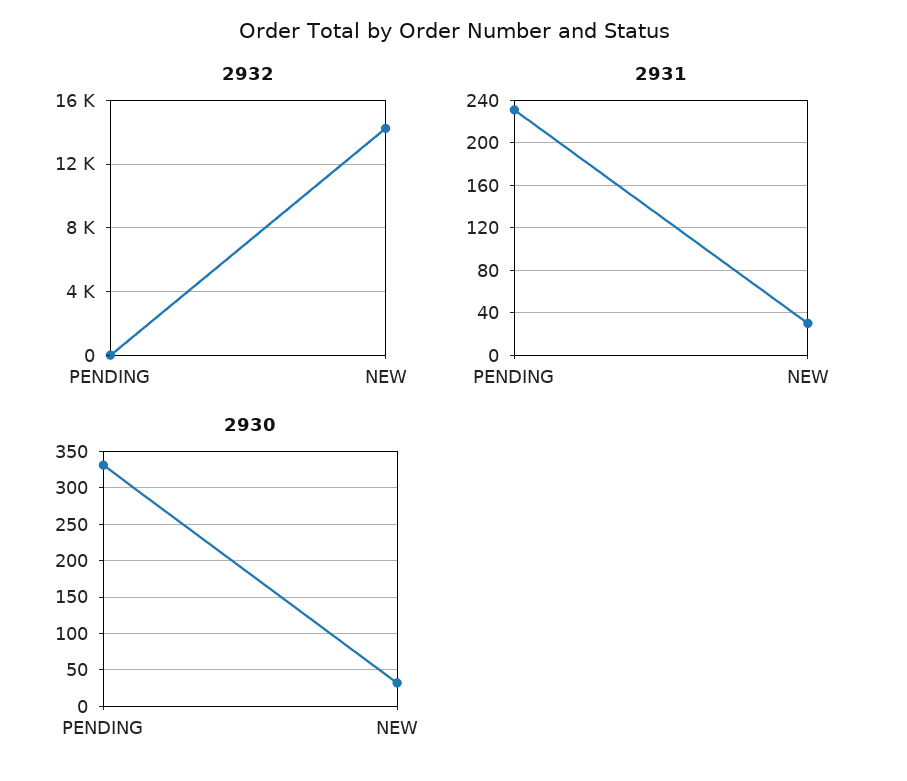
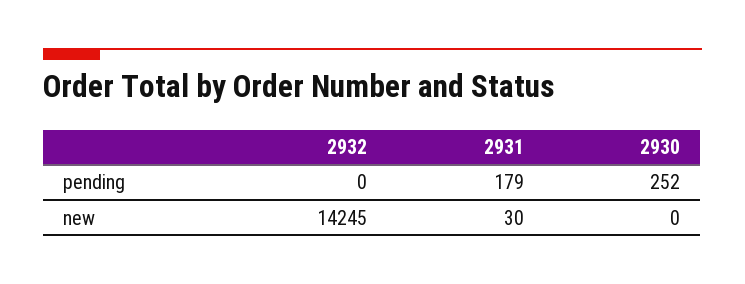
2931, PENDING: 230 -> 179
2930, PENDING: 330 -> 252
2930, NEW: 30 -> 0

